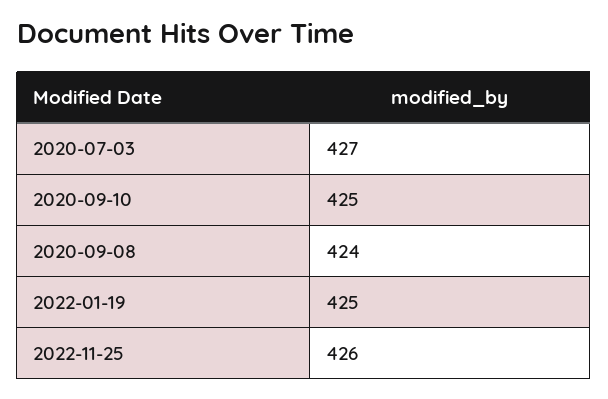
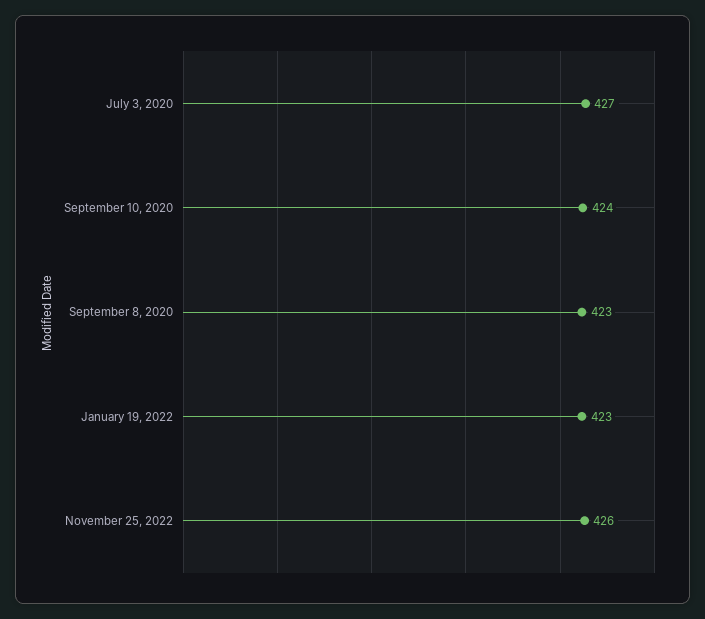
2020-09-10: 425 -> 424
2020-09-08: 424 -> 423
2022-01-19: 425 -> 423

